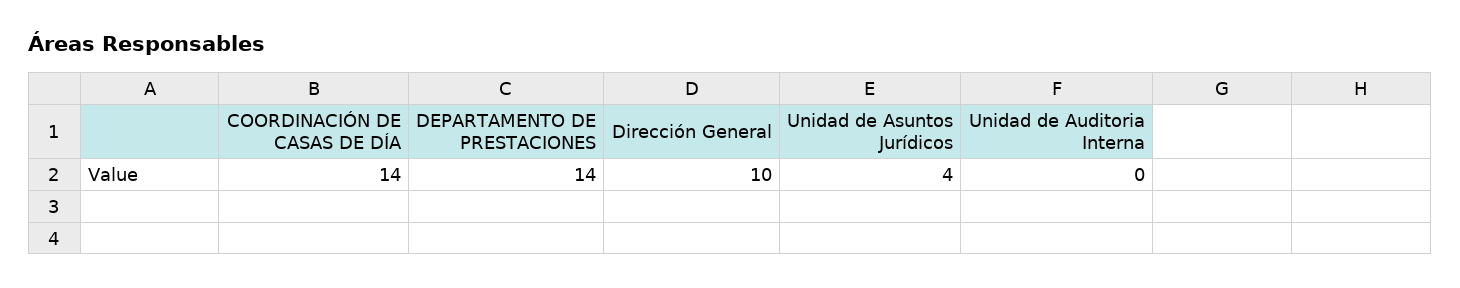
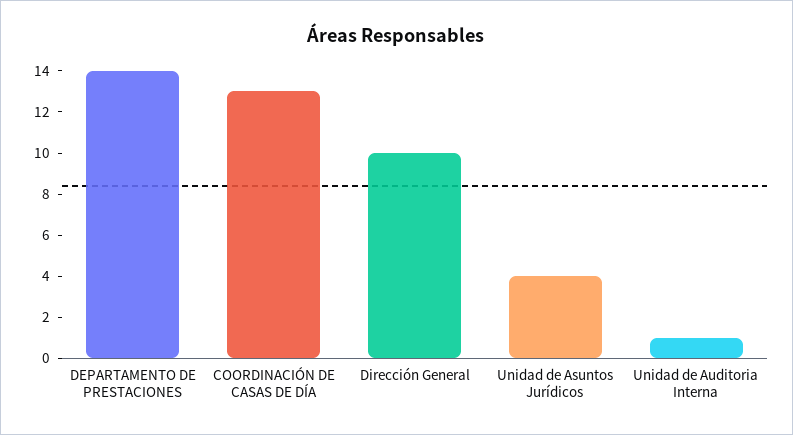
COORDINACIÓN DE CASAS DE DÍA: 14 -> 13
Unidad de Auditoria Interna: 0 -> 1

